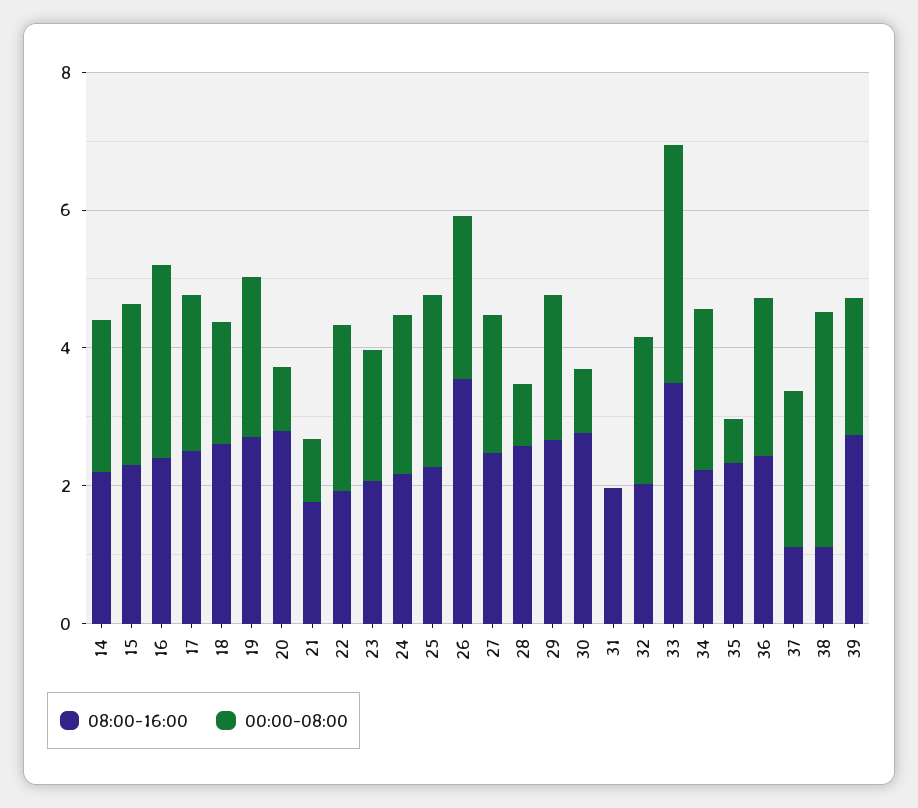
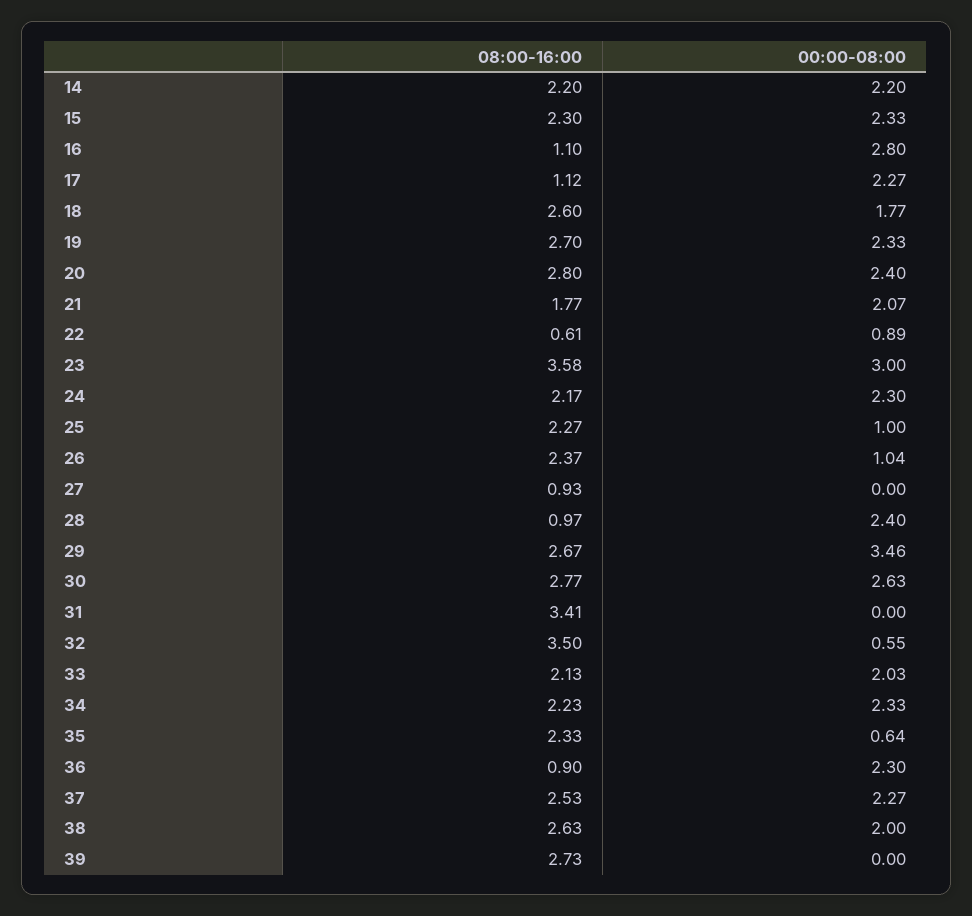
08:00-16:00, 16: 2.5 -> 1.1
08:00-16:00, 17: 2.5 -> 1.12
00:00-08:00, 20: 1 -> 2.4
00:00-08:00, 21: 1 -> 2.07
08:00-16:00, 22: 2 -> 0.61
00:00-08:00, 22: 2.5 -> 0.89
08:00-16:00, 23: 2 -> 3.58
00:00-08:00, 23: 2 -> 3
00:00-08:00, 25: 2.5 -> 1
08:00-16:00, 26: 3.5 -> 2.37
00:00-08:00, 26: 2.5 -> 1.04
08:00-16:00, 27: 2.5 -> 0.93
00:00-08:00, 27: 2 -> 0
08:00-16:00, 28: 2.5 -> 0.97
00:00-08:00, 28: 1 -> 2.4
00:00-08:00, 29: 2 -> 3.46
00:00-08:00, 30: 1 -> 2.63
08:00-16:00, 31: 2 -> 3.41
08:00-16:00, 32: 2 -> 3.5
00:00-08:00, 32: 2 -> 0.55
08:00-16:00, 33: 3.5 -> 2.13
00:00-08:00, 33: 3.5 -> 2.03
08:00-16:00, 36: 2.5 -> 0.9
08:00-16:00, 37: 1 -> 2.53
08:00-16:00, 38: 1 -> 2.63
00:00-08:00, 38: 3.5 -> 2
00:00-08:00, 39: 2 -> 0

